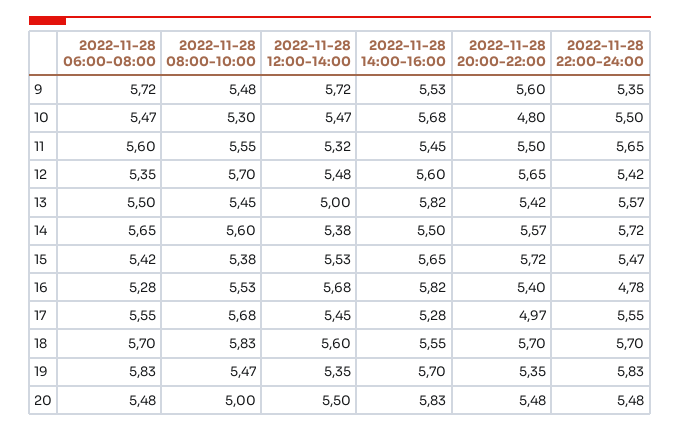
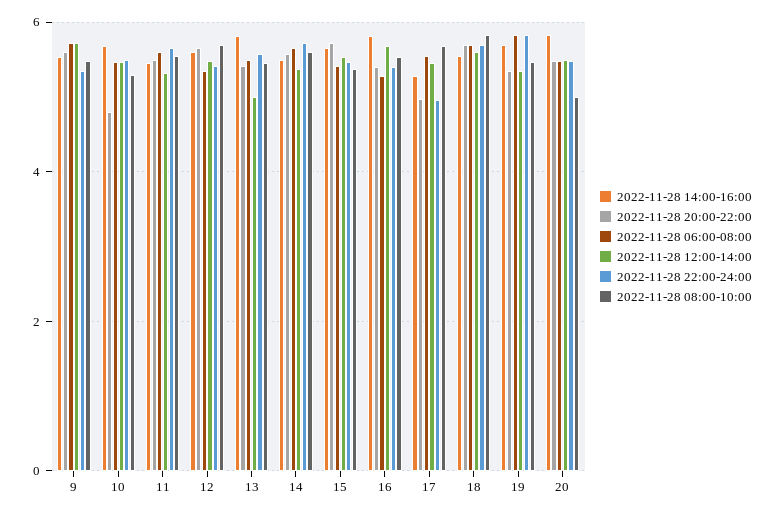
2022-11-28 22:00-24:00, 16: 4.78 -> 5.4
2022-11-28 22:00-24:00, 17: 5.55 -> 5

